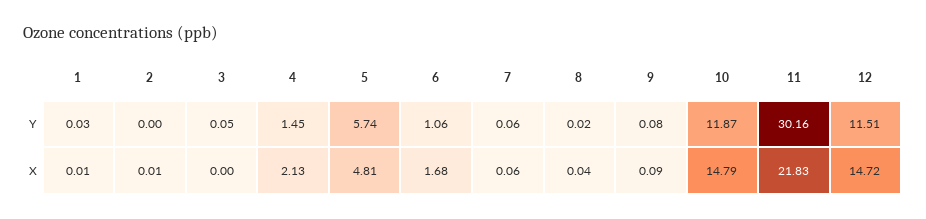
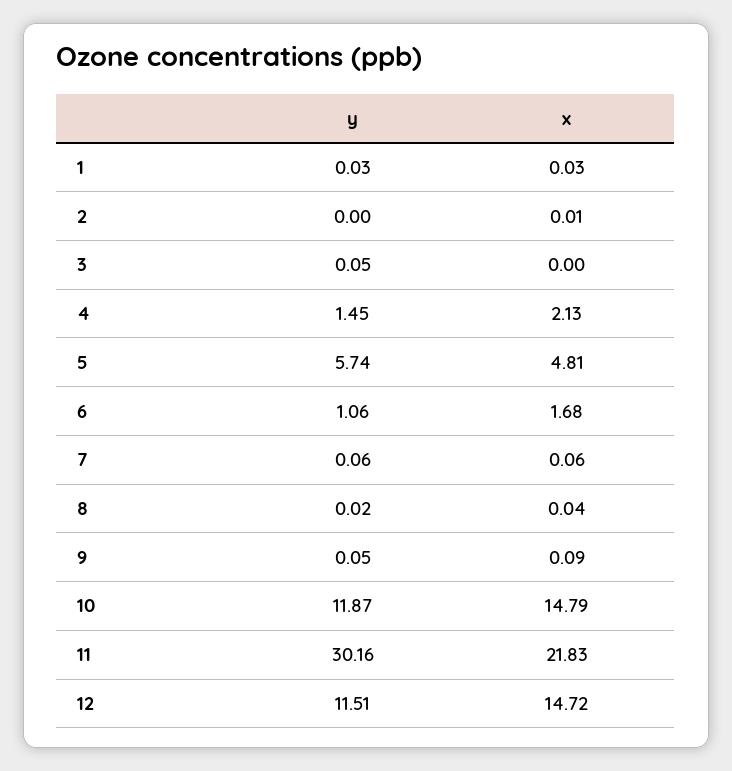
9, Y: 0.08 -> 0.05
1, X: 0.01 -> 0.03

